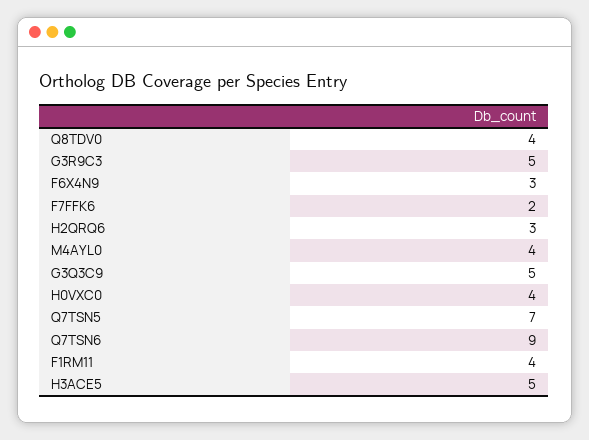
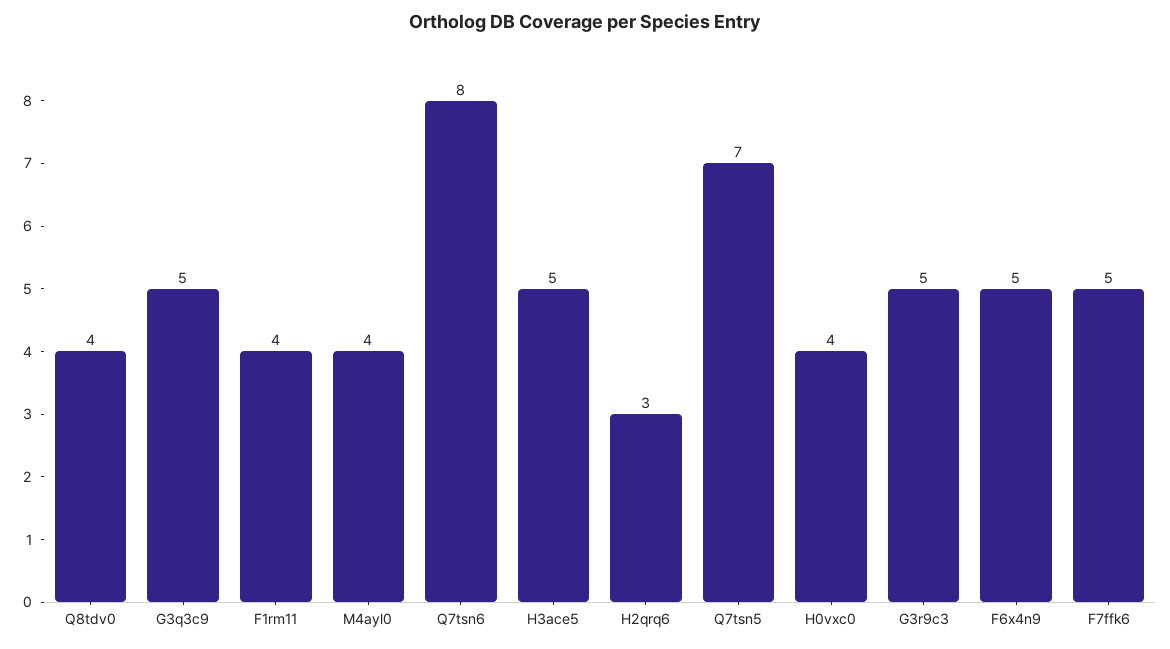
F6X4N9: 3 -> 5
F7FFK6: 2 -> 5
Q7TSN6: 9 -> 8

